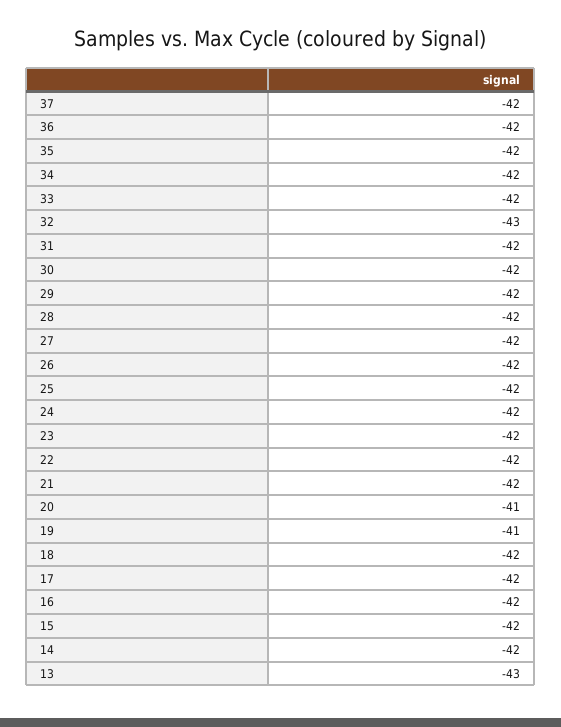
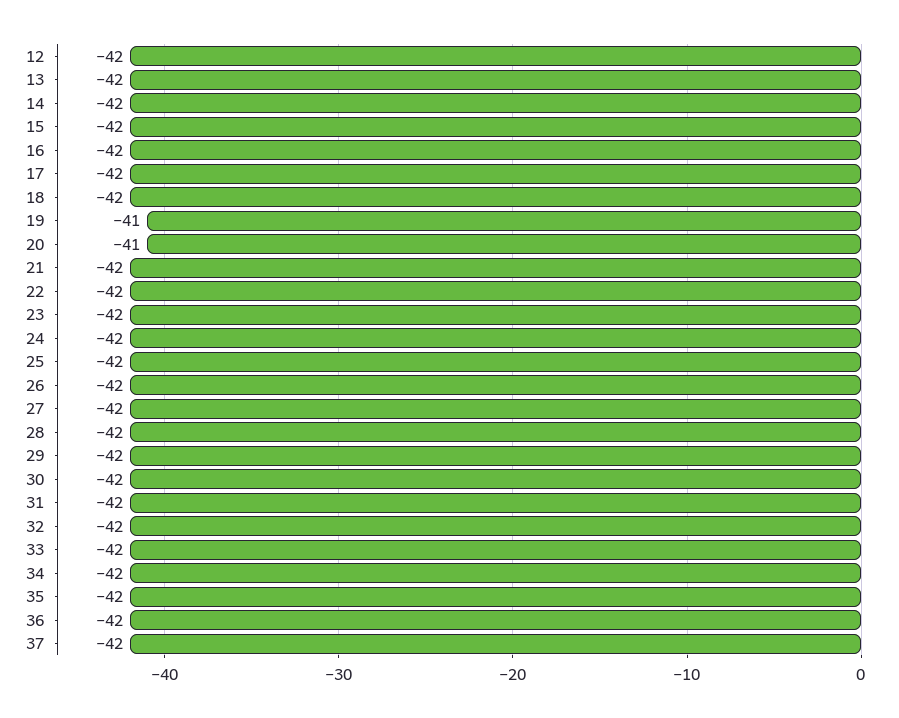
32: -43 -> -42
13: -43 -> -42
12: none -> -42

